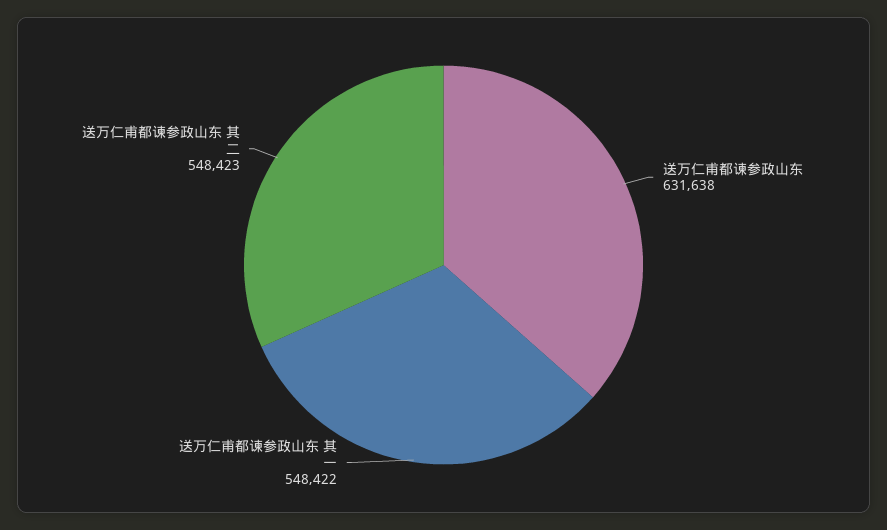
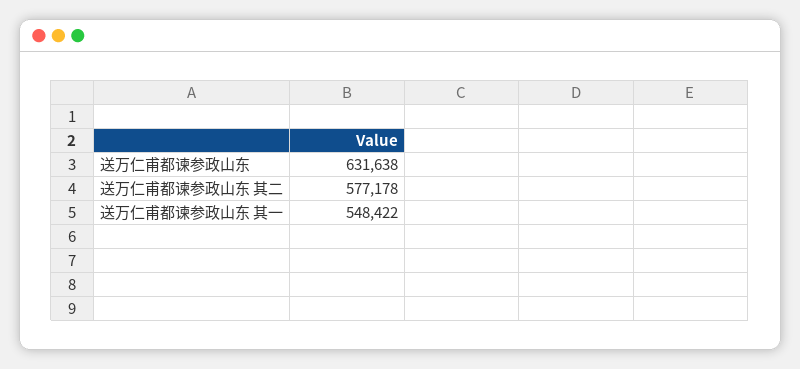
送万仁甫都谏参政山东 其二: 548423 -> 577178

